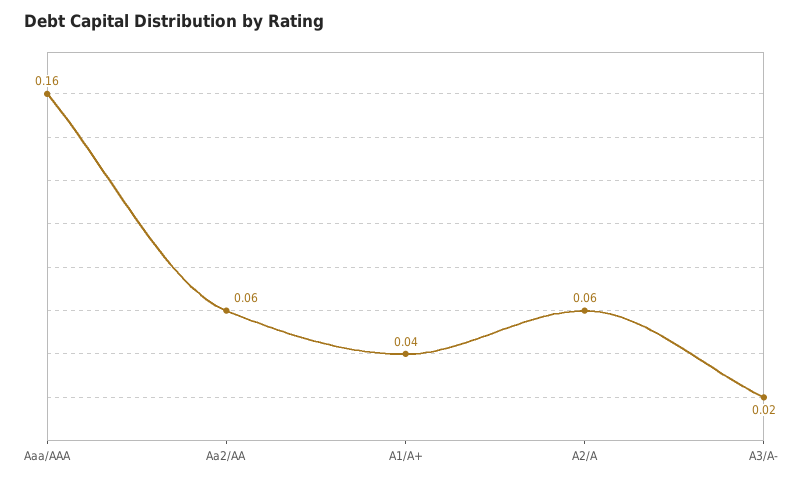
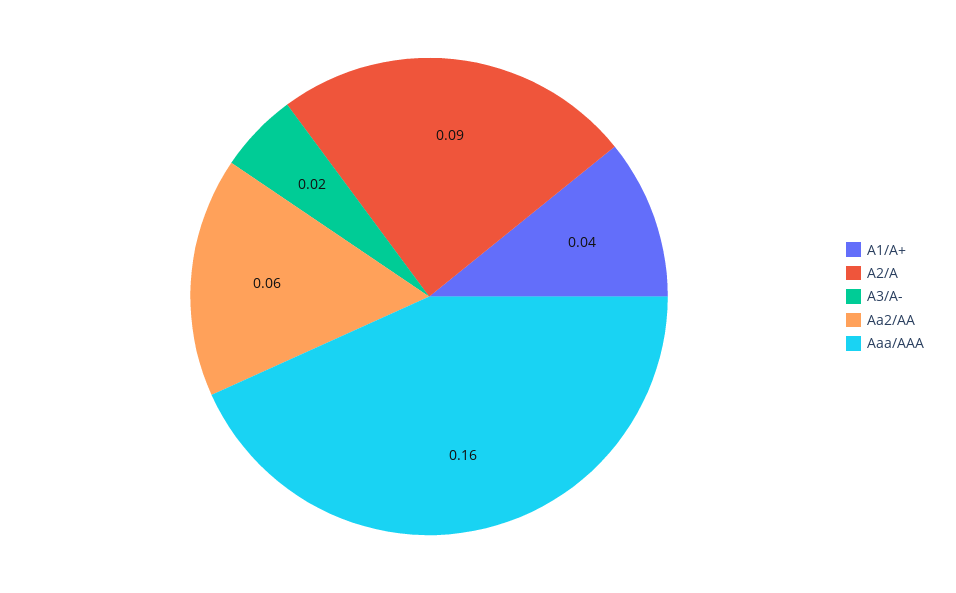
A2/A: 0.06 -> 0.09

